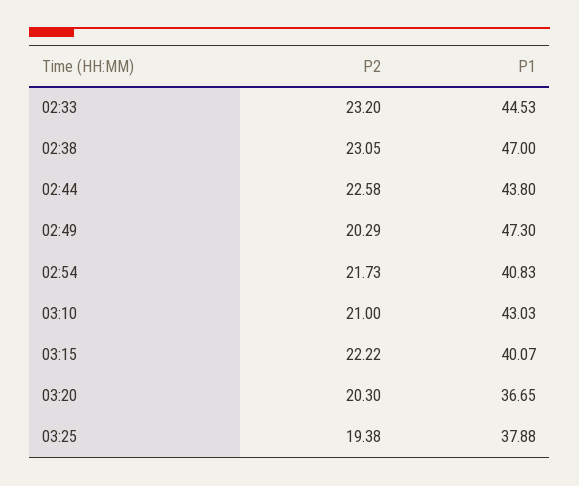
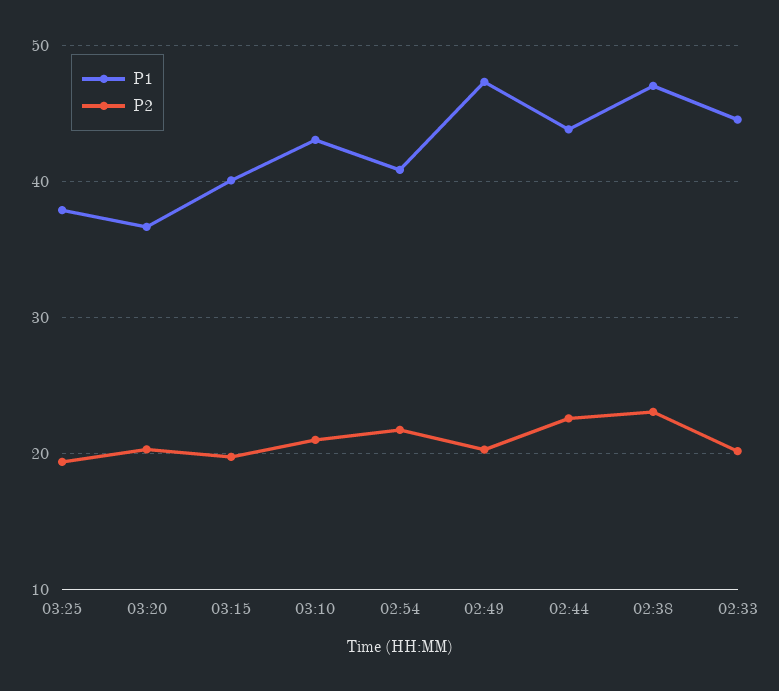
P2, 02:33: 23.2 -> 20
P2, 03:15: 22.22 -> 20

